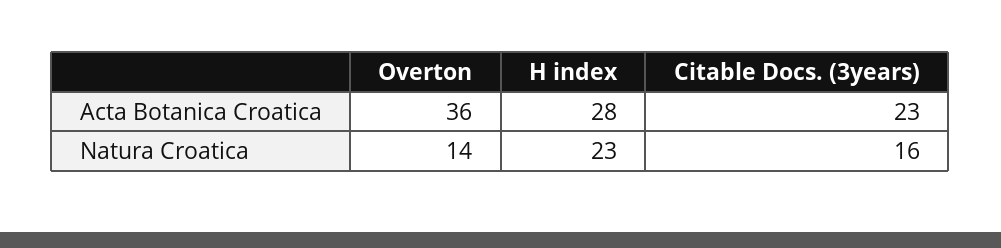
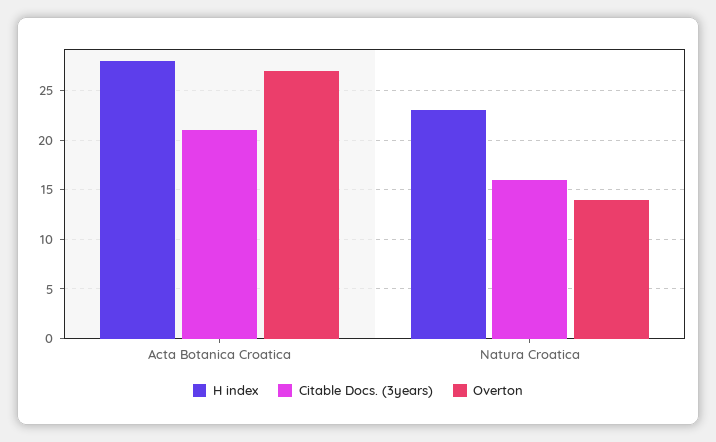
Overton, Acta Botanica Croatica: 36 -> 27
Citable Docs. (3years), Acta Botanica Croatica: 23 -> 21

